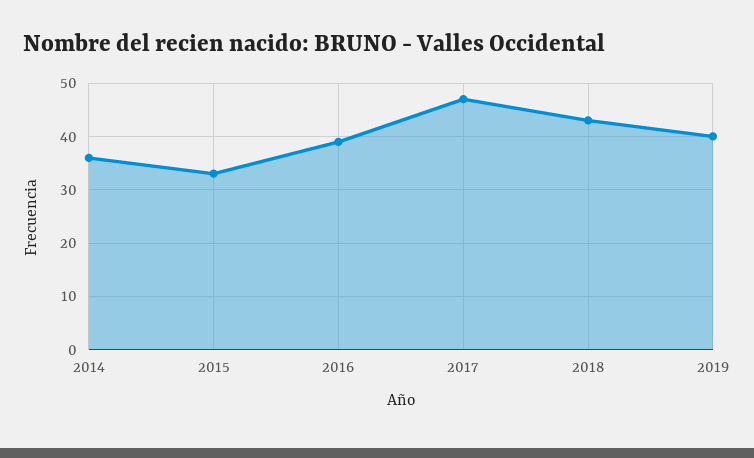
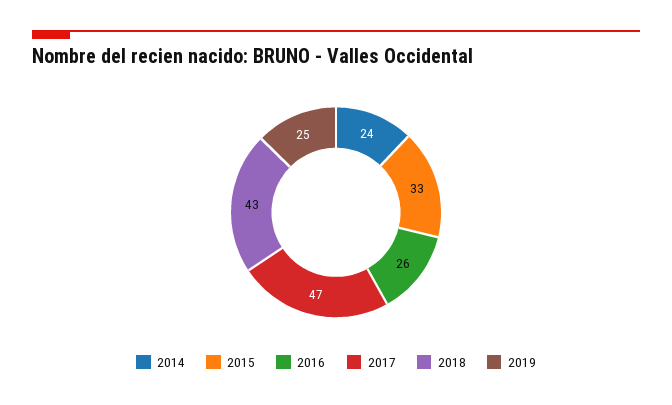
2014: 35 -> 24
2016: 40 -> 26
2019: 40 -> 25

